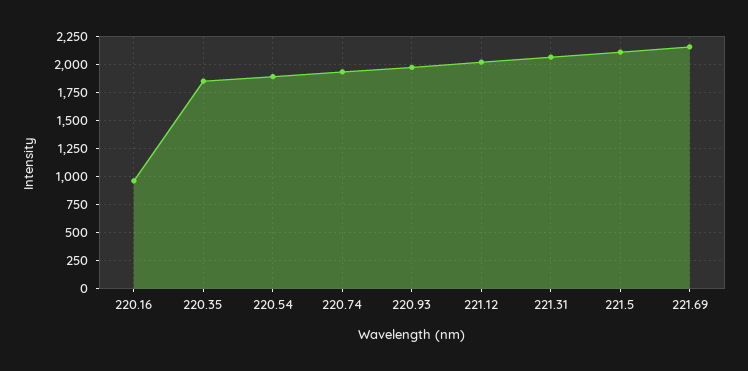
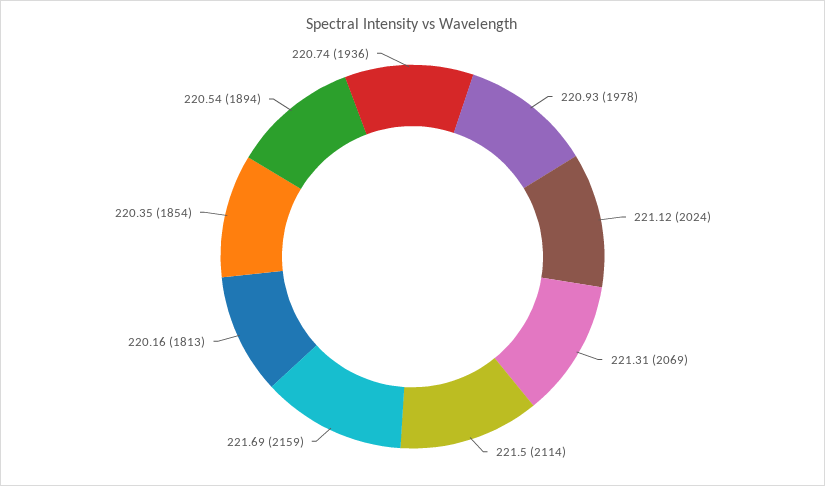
220.16: 1000 -> 1813

